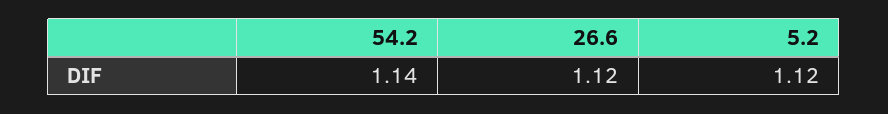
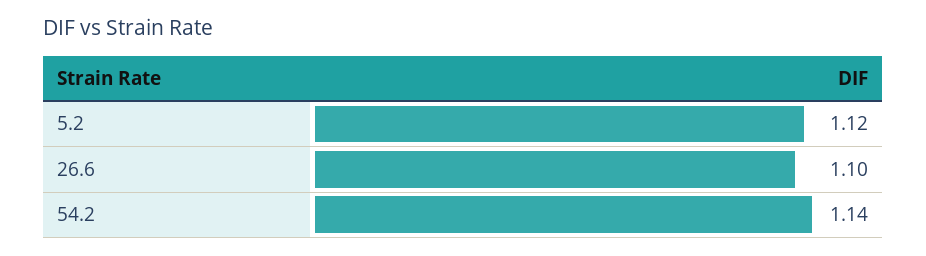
26.6: 1.12 -> 1.1

